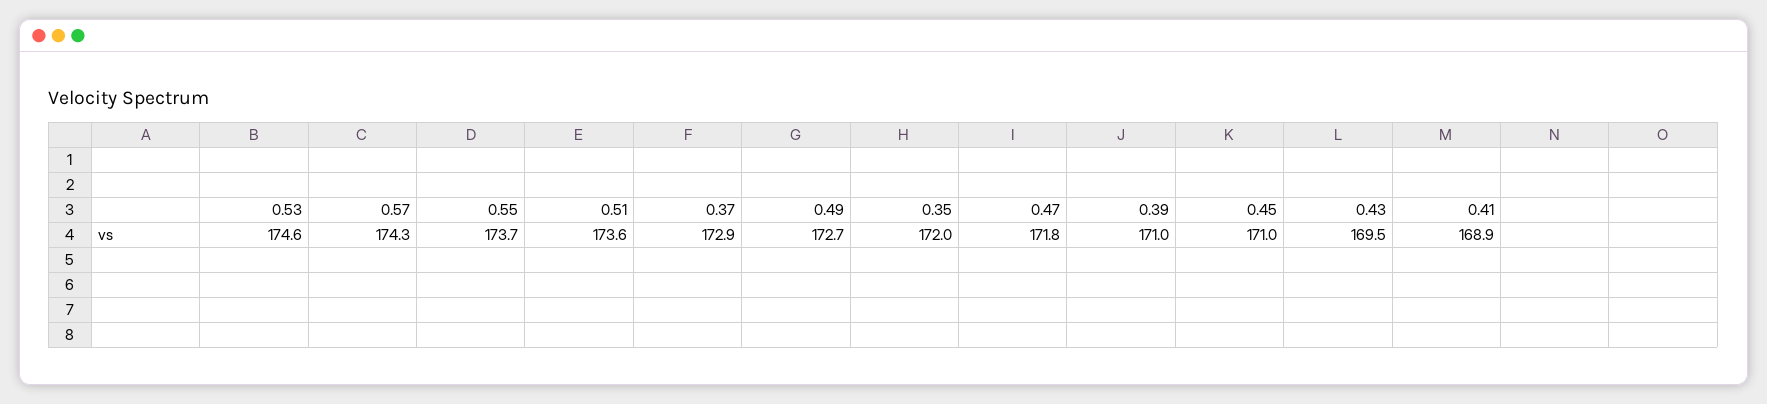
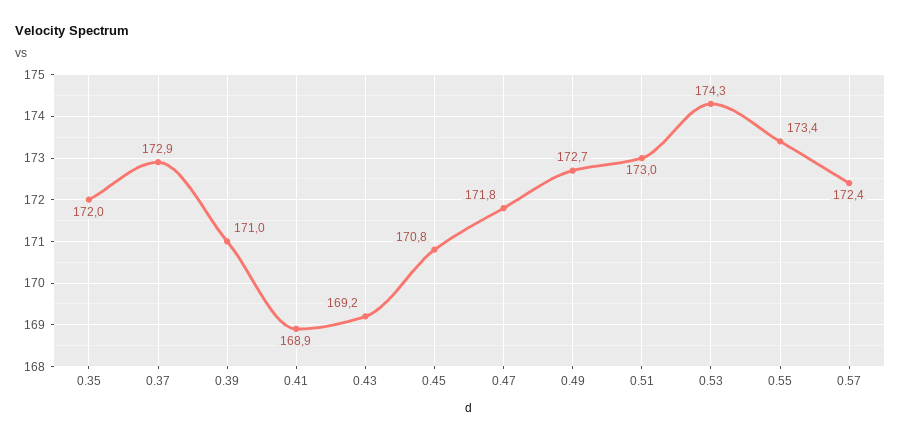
0.53: 174.6 -> 174.3
0.57: 174.3 -> 172.4
0.55: 173.7 -> 173.4
0.51: 173.6 -> 173
0.45: 171 -> 170.8
0.43: 169.5 -> 169.2

